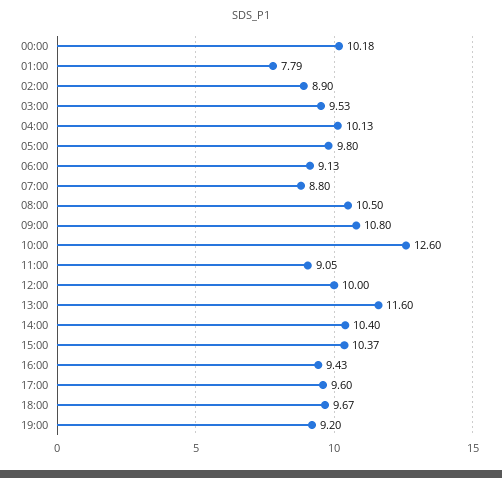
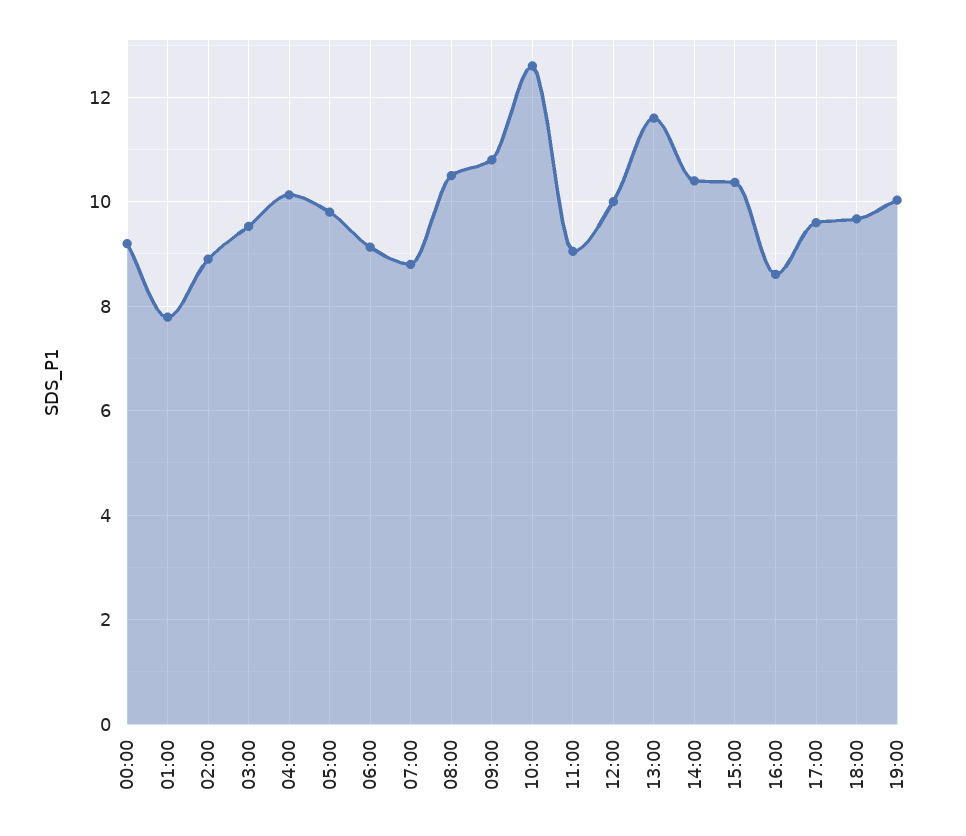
00:00: 10.18 -> 9.2
16:00: 9.43 -> 8.6
19:00: 9.2 -> 10

